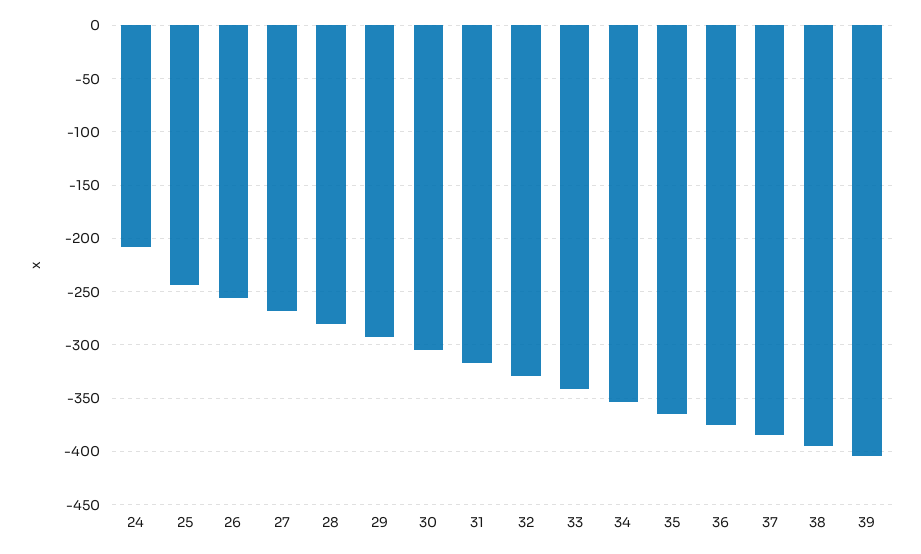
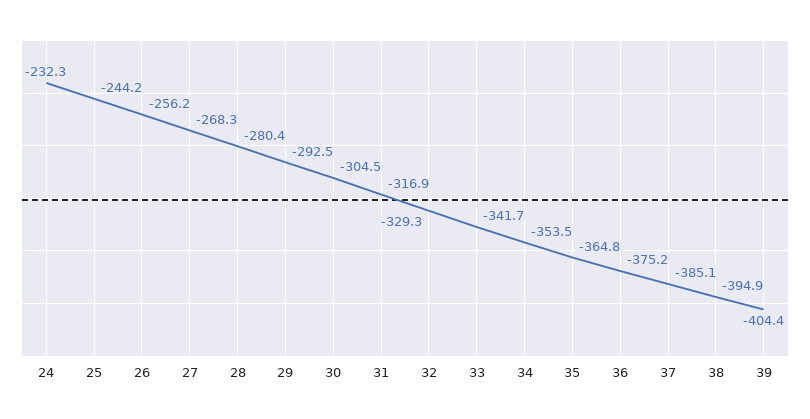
24: -210 -> -232.3

